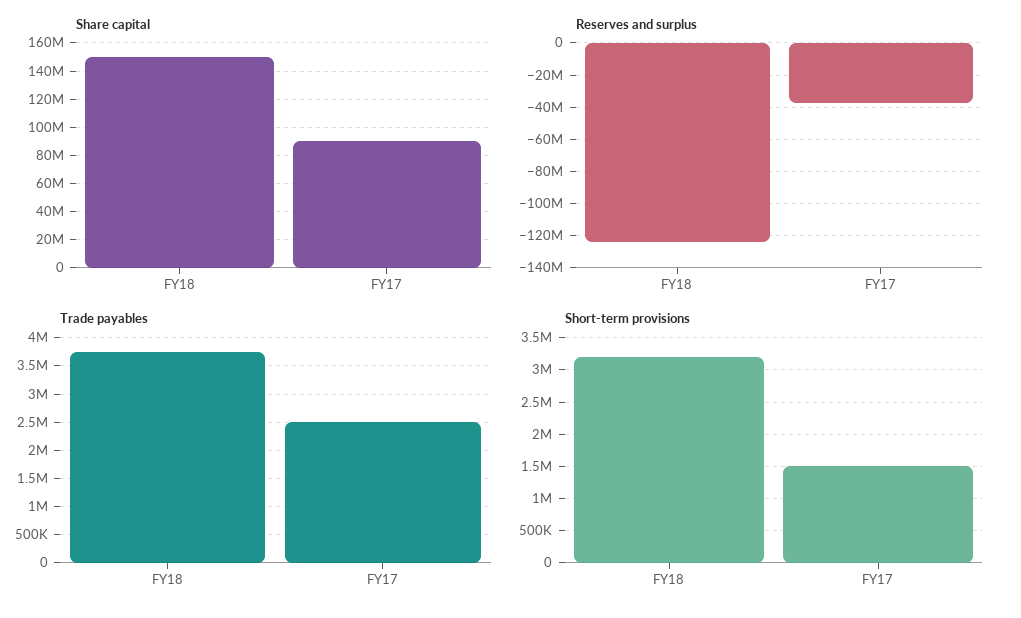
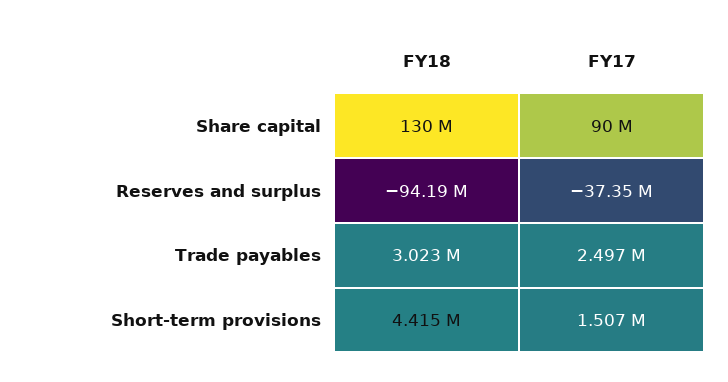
Share capital, FY18: 150000000 -> 130000000
Reserves and surplus, FY18: -125000000 -> -94190000
Trade payables, FY18: 3750000 -> 3023000
Short-term provisions, FY18: 3200000 -> 4415000

